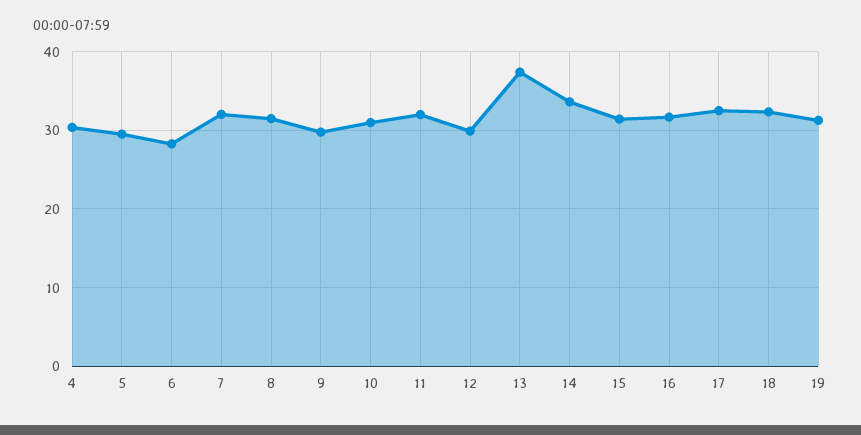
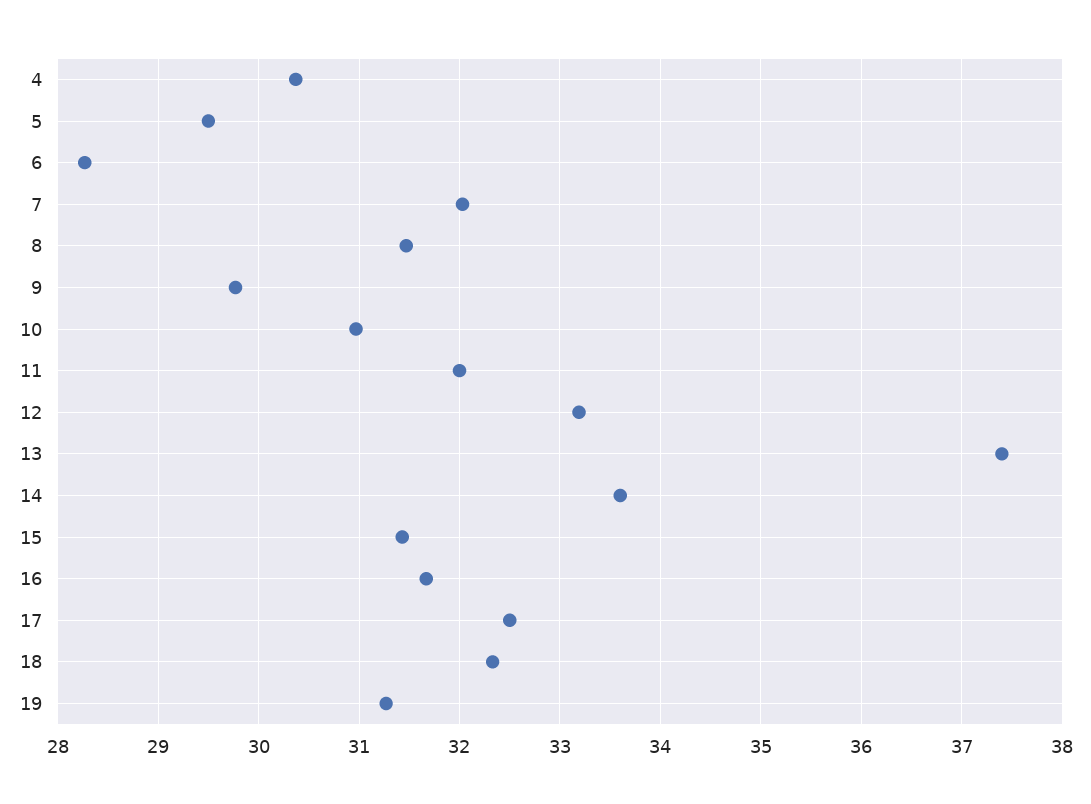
12: 30 -> 33.2

